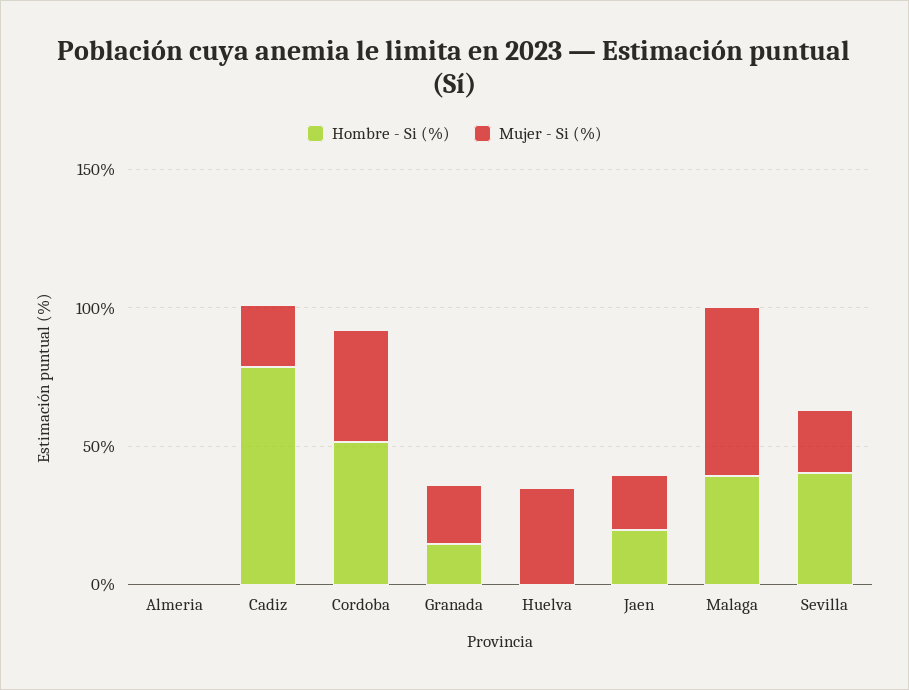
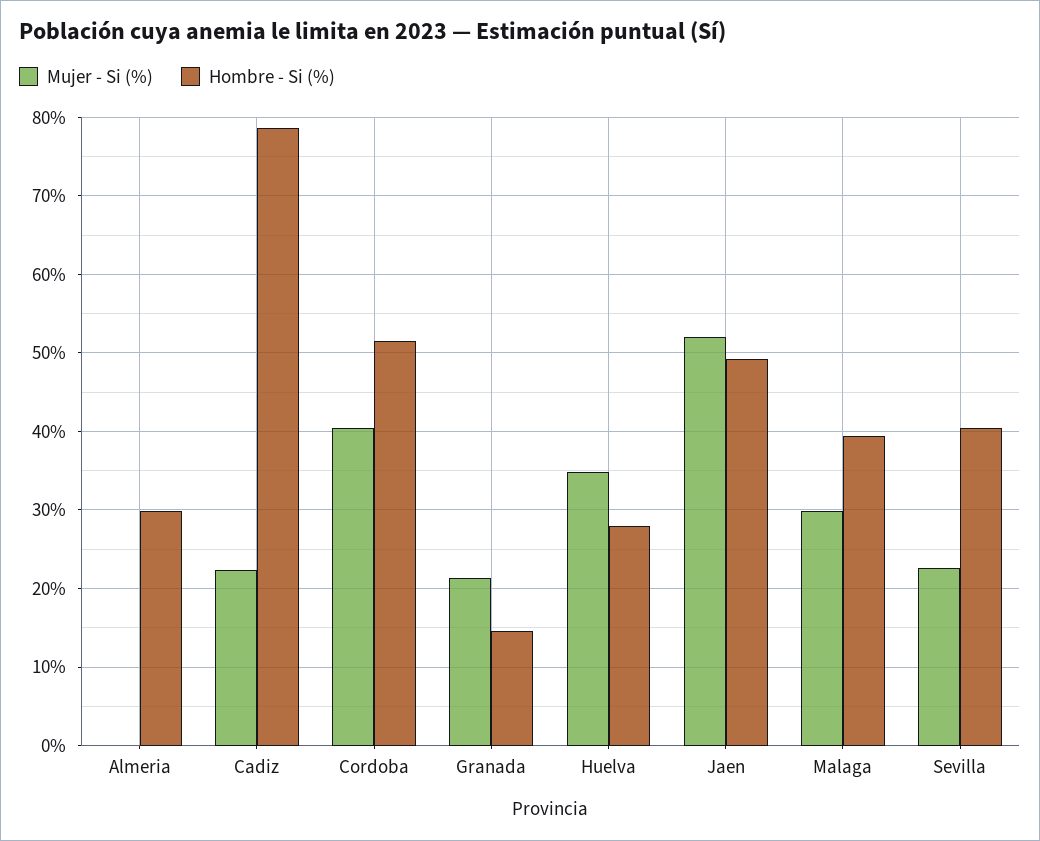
Hombre - Si (%), Almeria: 0 -> 30
Hombre - Si (%), Huelva: 0 -> 28
Hombre - Si (%), Jaen: 20 -> 49
Mujer - Si (%), Jaen: 20 -> 52
Mujer - Si (%), Malaga: 60 -> 30

